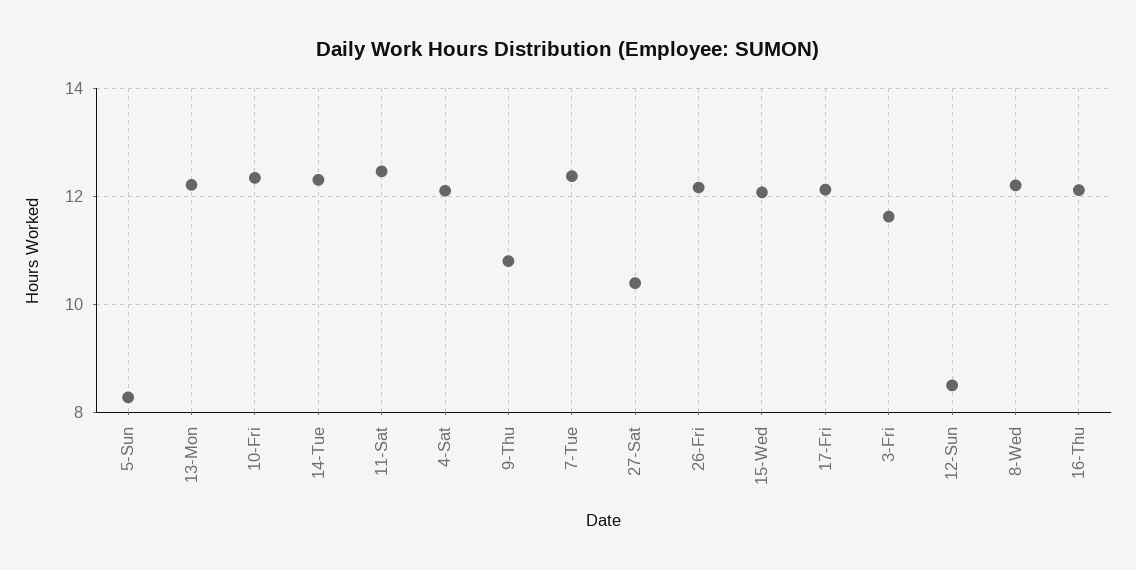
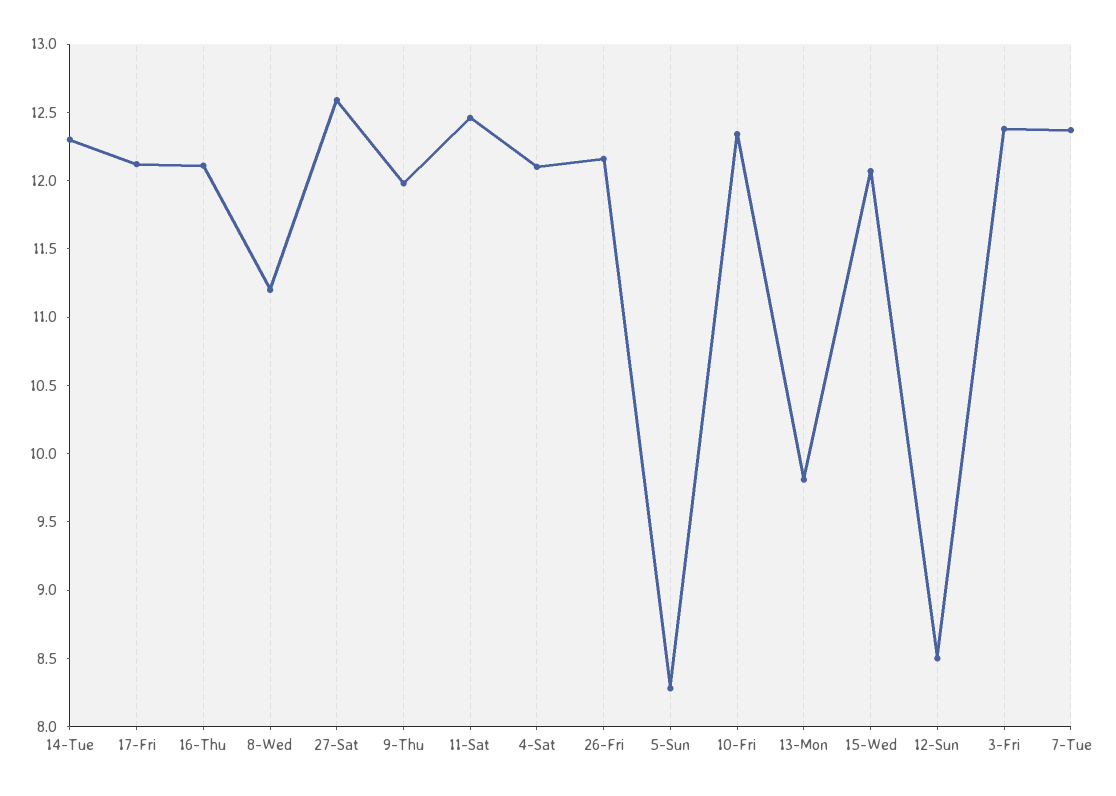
13-Mon: 12.2 -> 9.8
9-Thu: 10.8 -> 12
27-Sat: 10.4 -> 12.6
3-Fri: 11.6 -> 12.4
8-Wed: 12.2 -> 11.2

